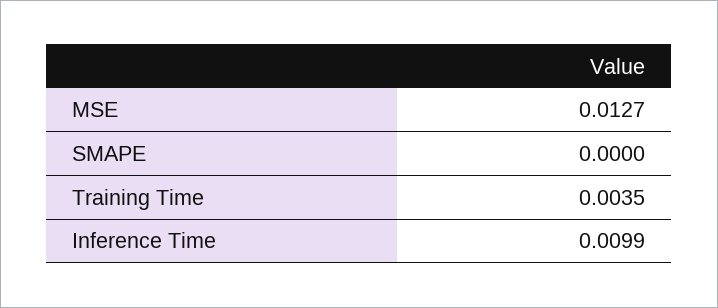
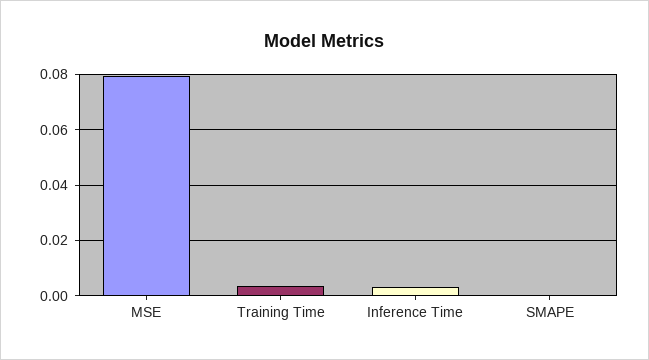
MSE: 0.0127 -> 0.08
Inference Time: 0.0099 -> 0.0025

